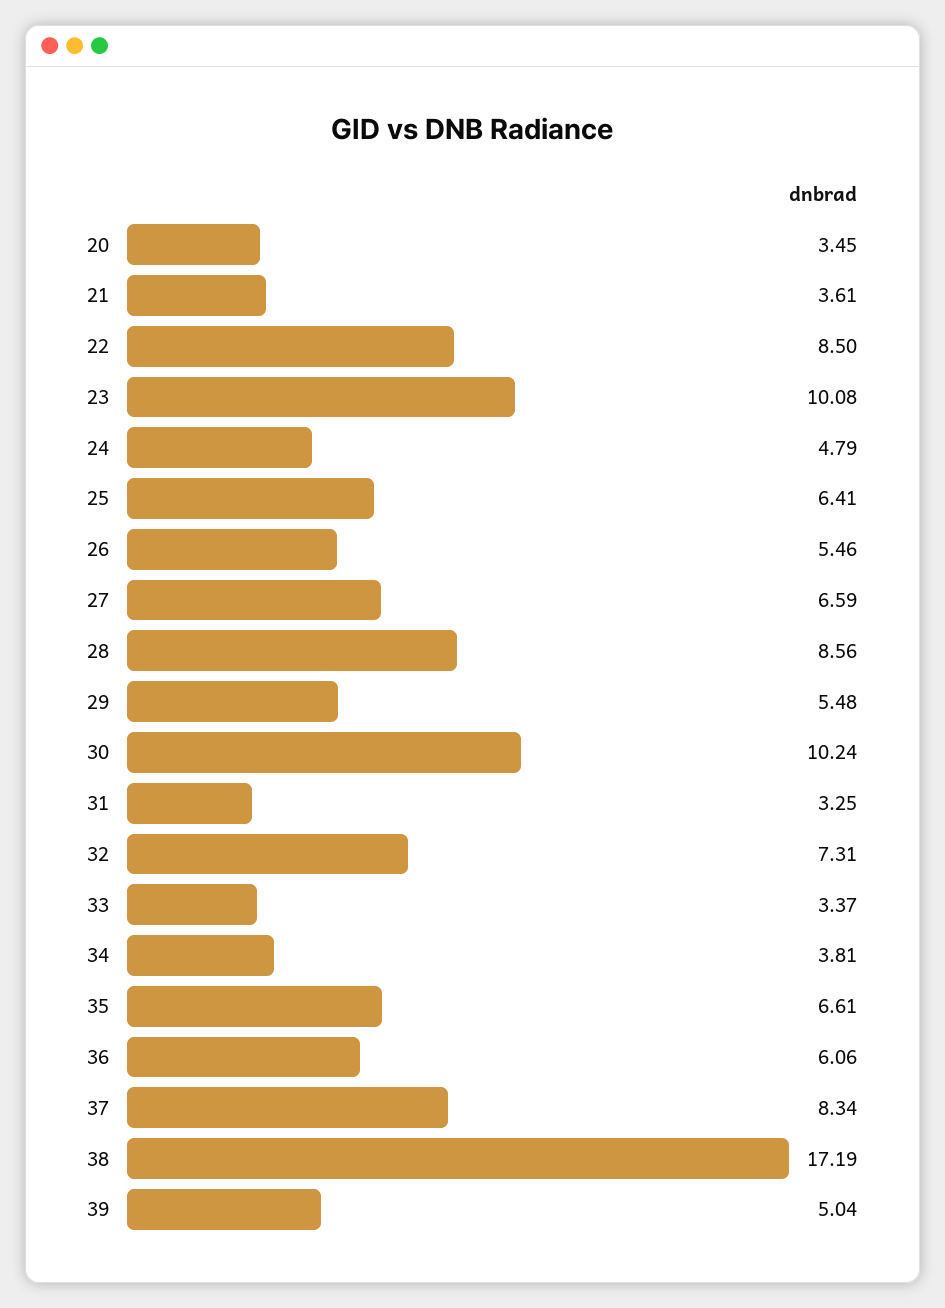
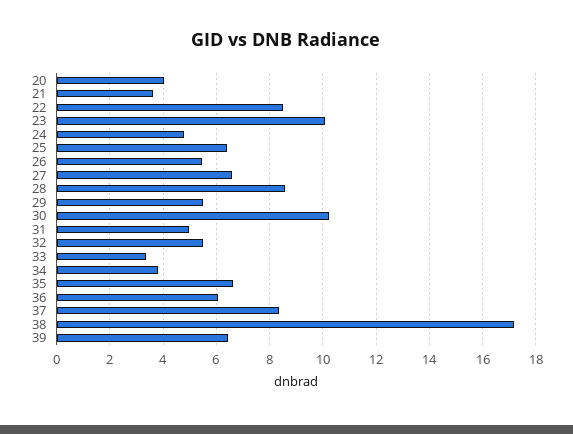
20: 3.45 -> 4
31: 3.25 -> 5
32: 7.31 -> 5.5
39: 5.04 -> 6.5

